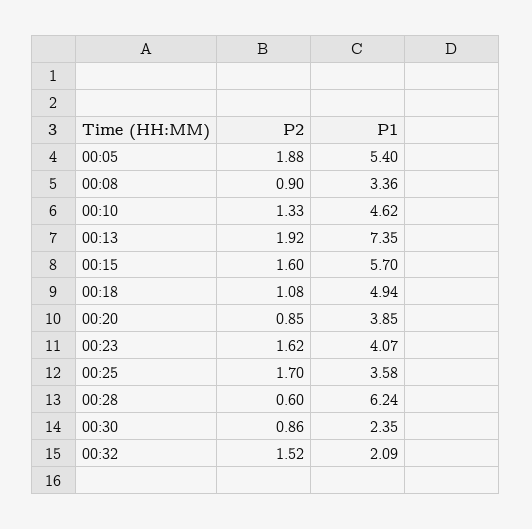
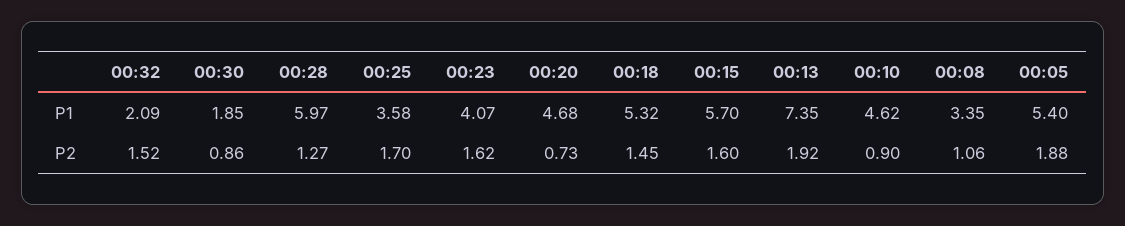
P2, 00:08: 0.9 -> 1.06
P1, 00:08: 3.36 -> 3.35
P2, 00:10: 1.33 -> 0.9
P2, 00:18: 1.08 -> 1.45
P1, 00:18: 4.94 -> 5.32
P2, 00:20: 0.85 -> 0.73
P1, 00:20: 3.85 -> 4.68
P2, 00:28: 0.6 -> 1.27
P1, 00:28: 6.24 -> 5.97
P1, 00:30: 2.35 -> 1.85

